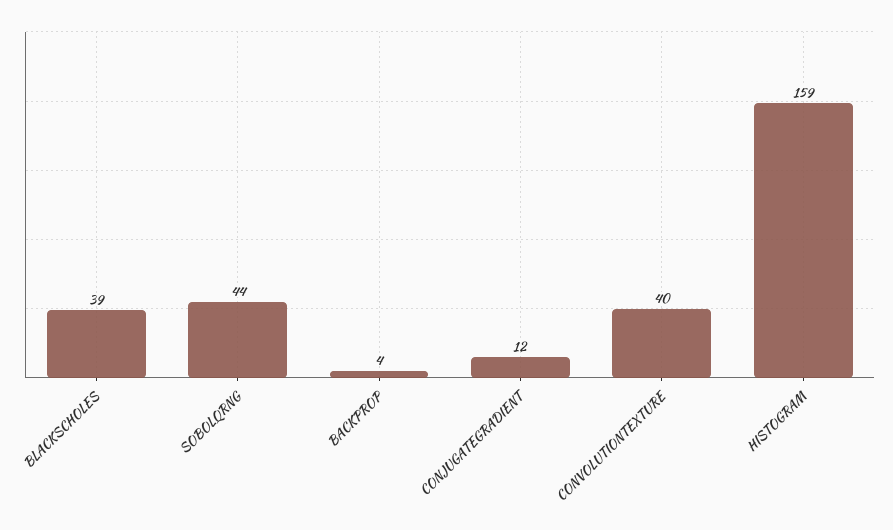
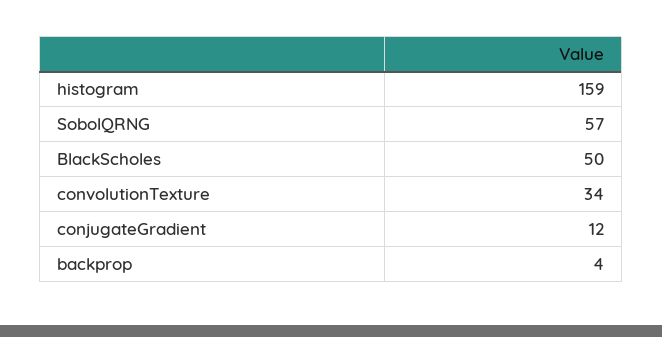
BLACKSCHOLES: 39 -> 50
SOBOLQRNG: 44 -> 57
CONVOLUTIONTEXTURE: 40 -> 34

